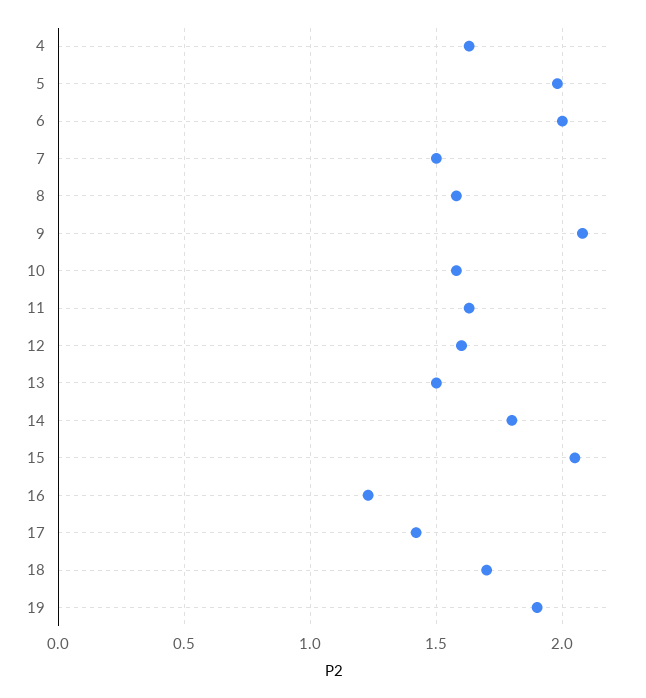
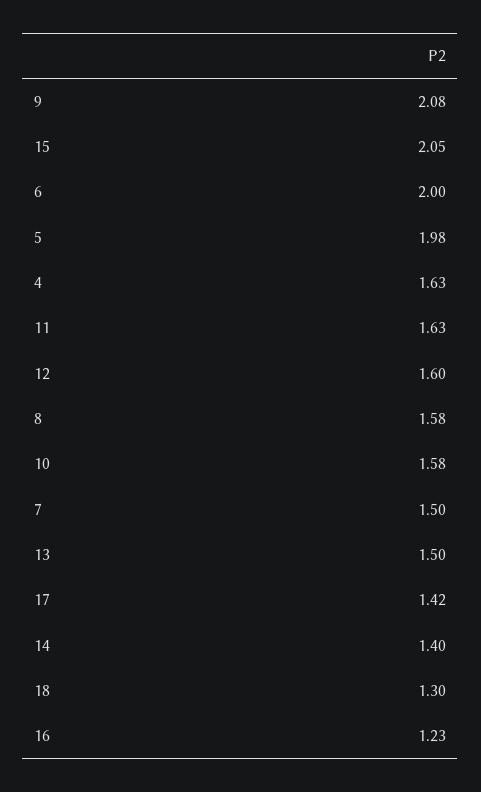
14: 1.8 -> 1.4
18: 1.7 -> 1.3
19: 1.9 -> none

